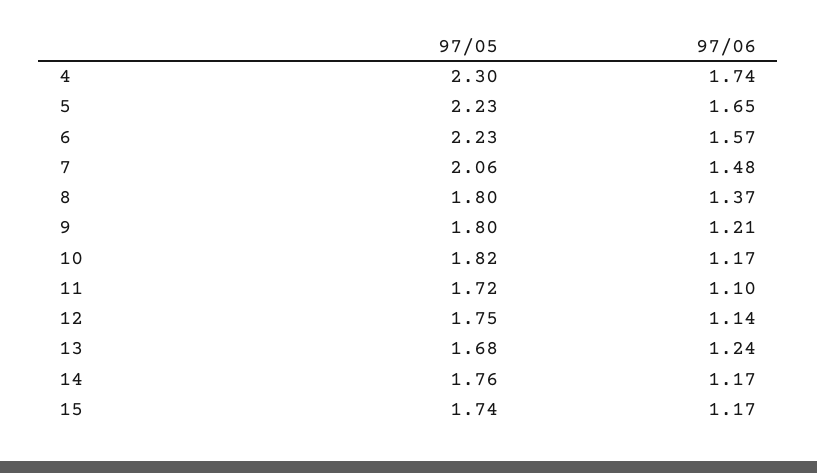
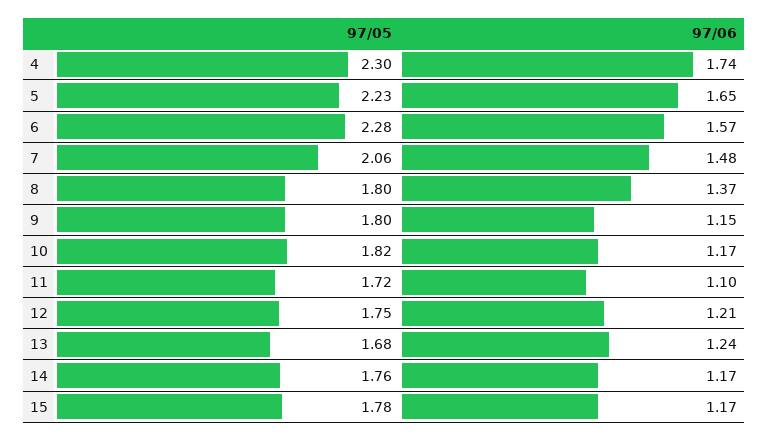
97/05, 6: 2.23 -> 2.28
97/06, 9: 1.21 -> 1.15
97/06, 12: 1.14 -> 1.21
97/05, 15: 1.74 -> 1.78

